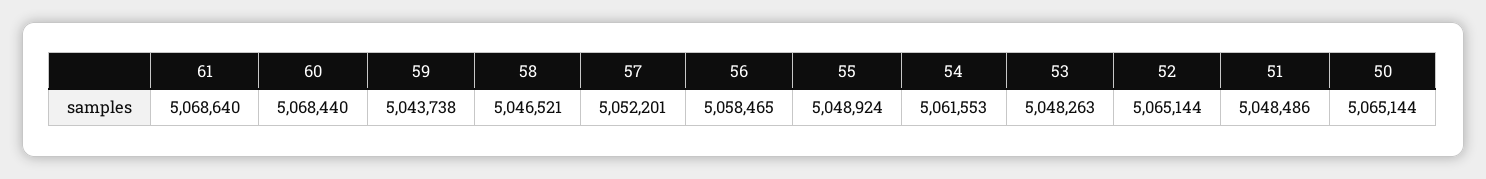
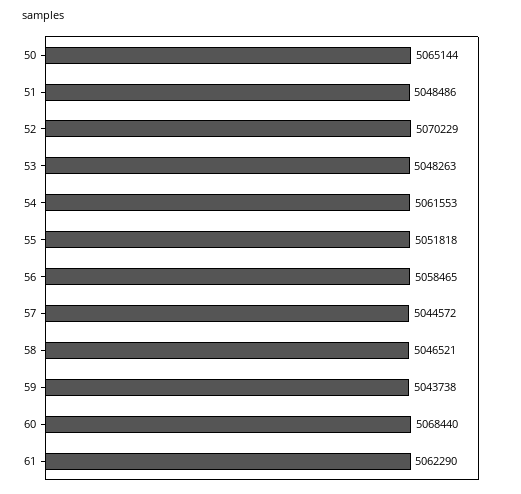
61: 5068640 -> 5062290
57: 5052201 -> 5044572
55: 5048924 -> 5051818
52: 5065144 -> 5070229

